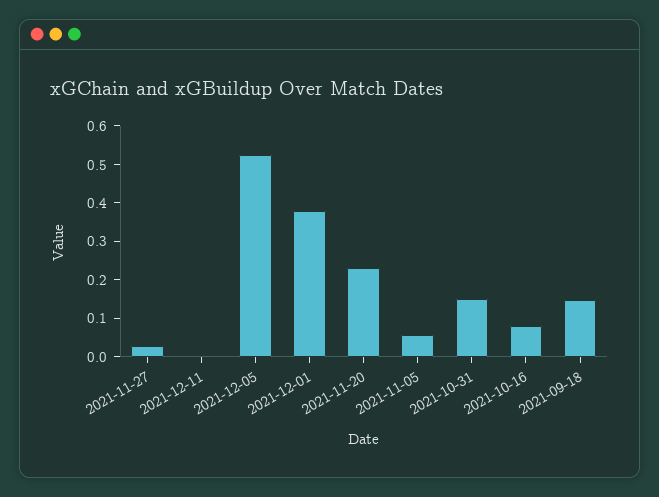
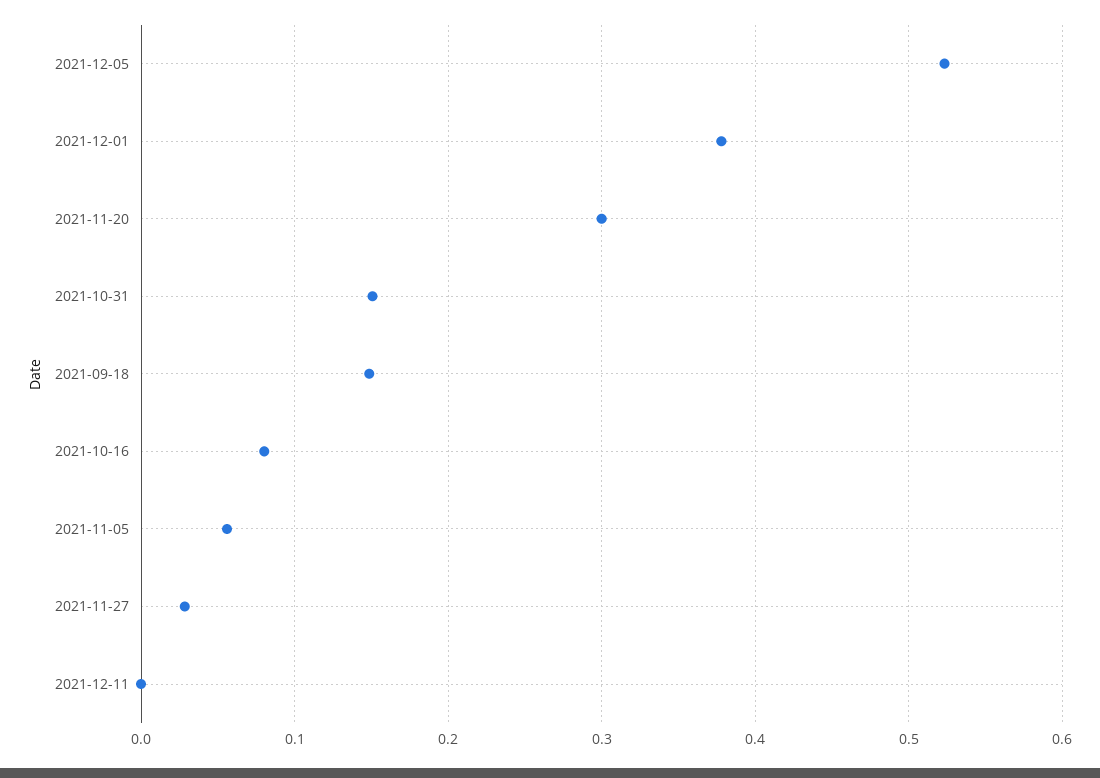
2021-11-20: 0.225 -> 0.3

